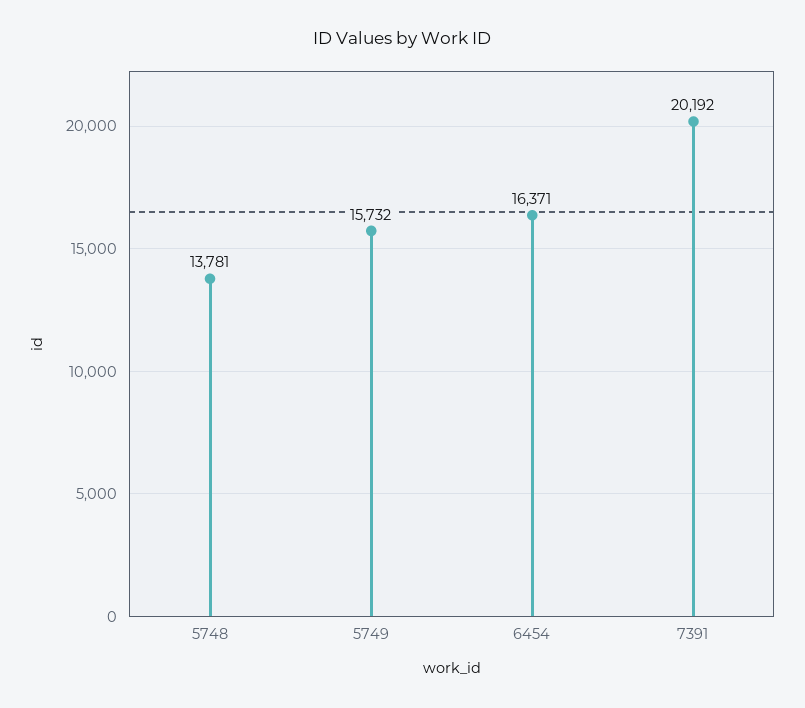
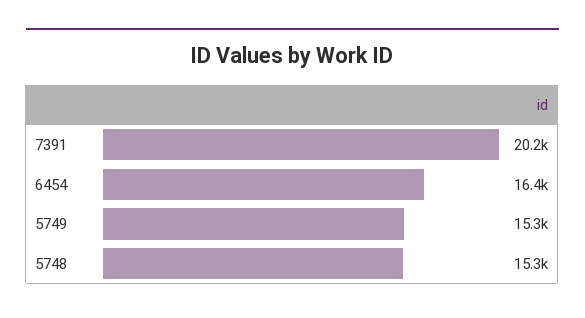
5748: 13781 -> 15300
5749: 15732 -> 15300

